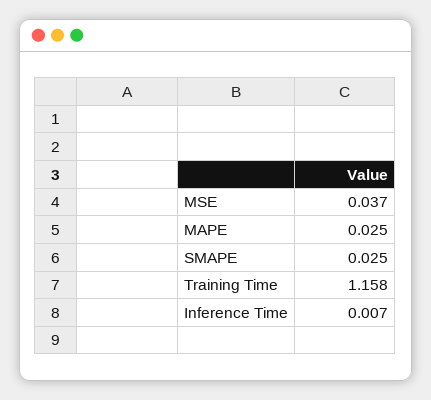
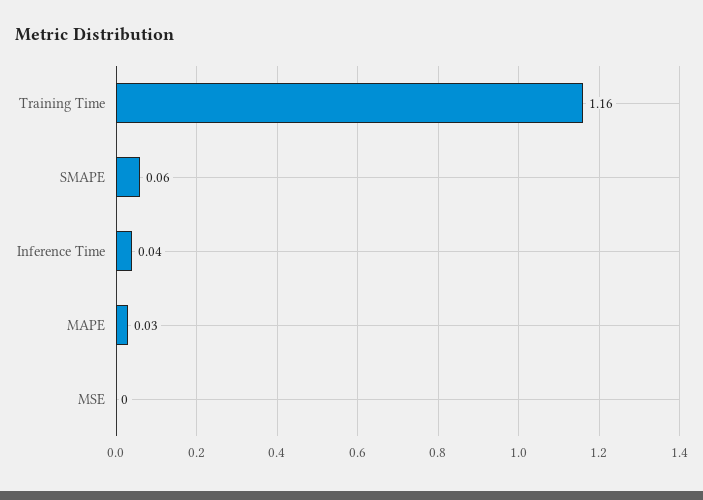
MSE: 0.037 -> 0
SMAPE: 0.025 -> 0.06
Inference Time: 0.007 -> 0.04

